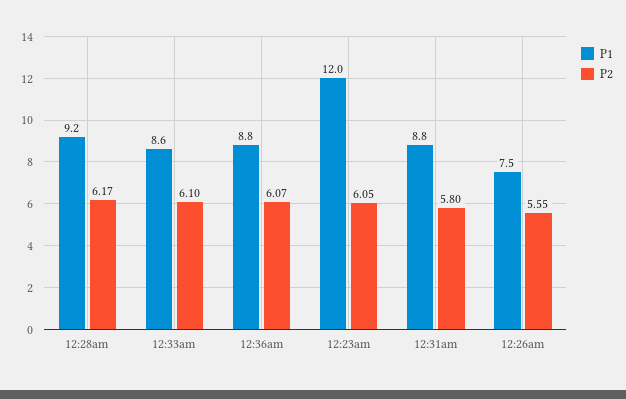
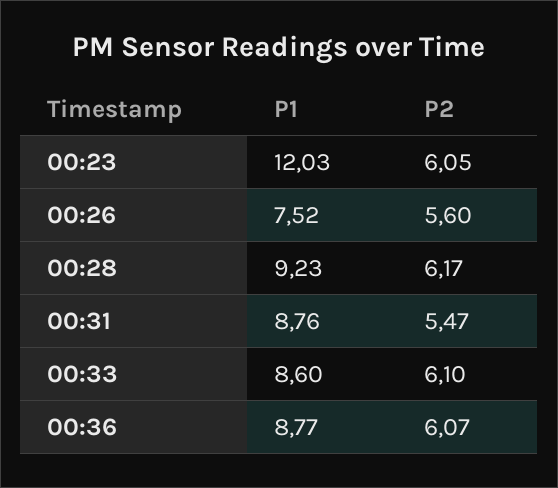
P2, 12:31am: 5.8 -> 5.47
P2, 12:26am: 5.55 -> 5.6

